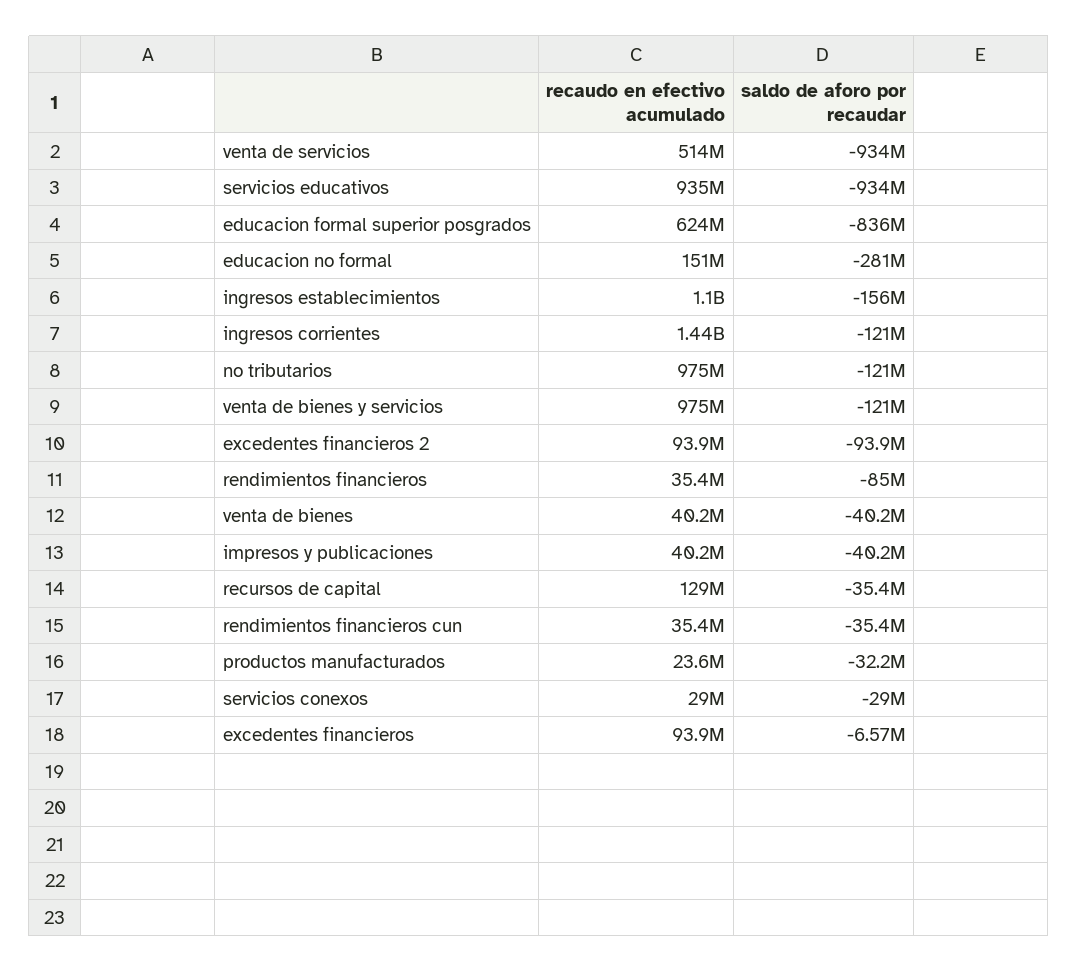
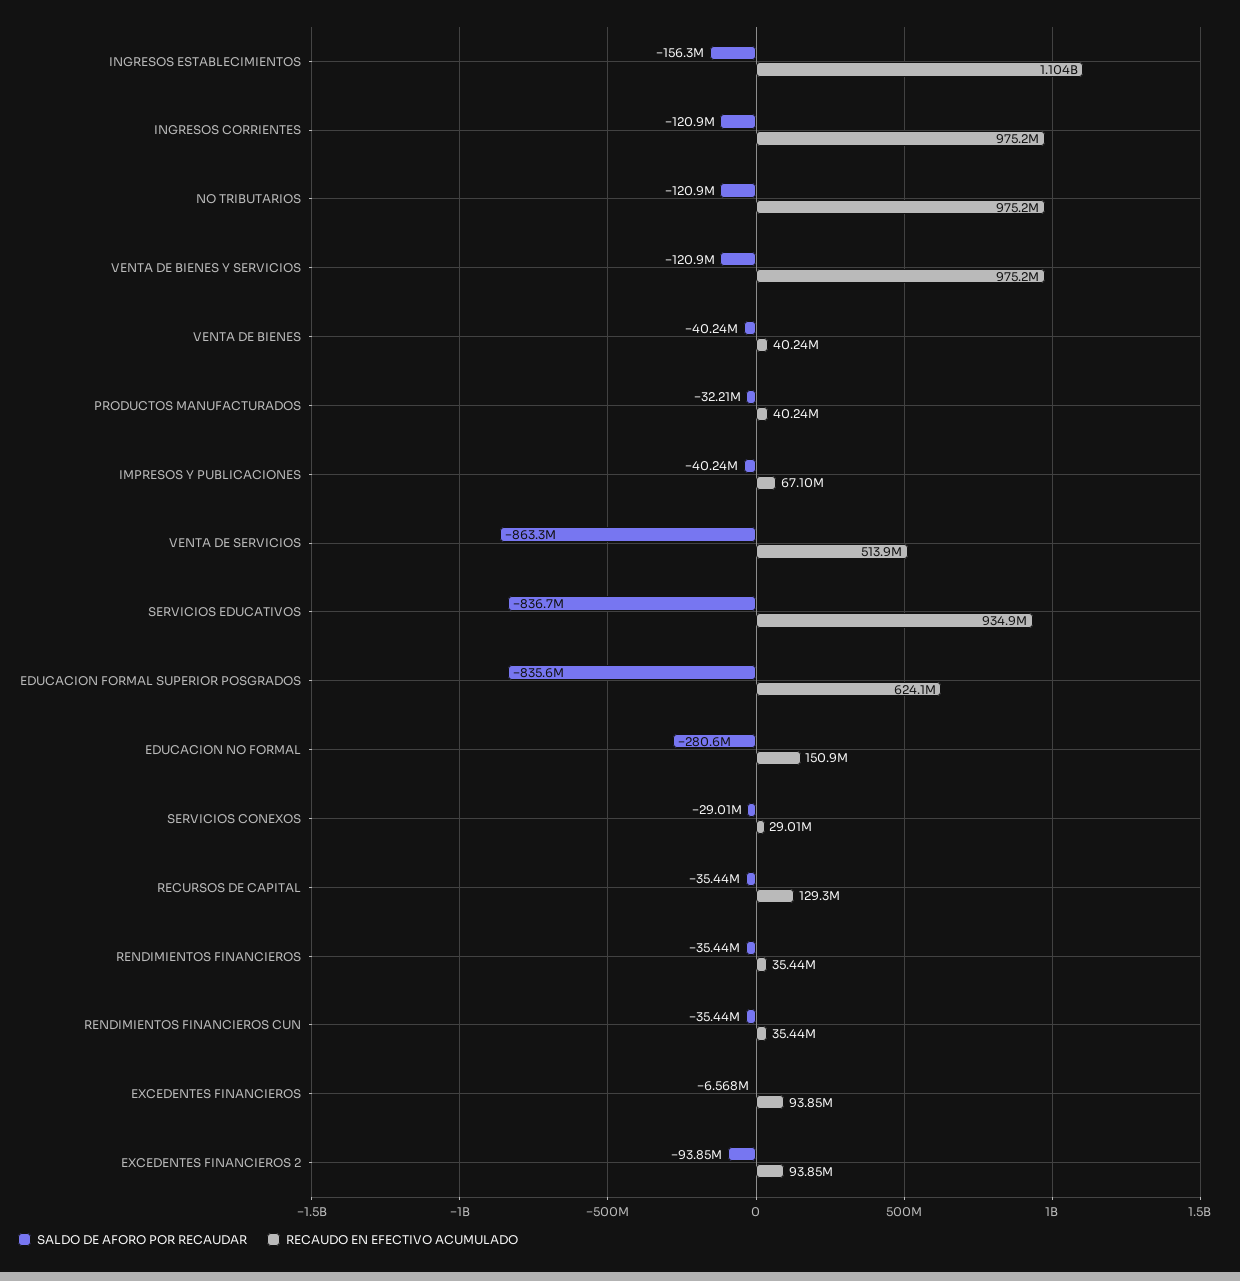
saldo de aforo por recaudar, venta de servicios: -934000000 -> -863300000
saldo de aforo por recaudar, servicios educativos: -934000000 -> -836700000
recaudo en efectivo acumulado, ingresos corrientes: 1440000000 -> 975200000
saldo de aforo por recaudar, rendimientos financieros: -85000000 -> -35440000
recaudo en efectivo acumulado, impresos y publicaciones: 40200000 -> 67100000
recaudo en efectivo acumulado, productos manufacturados: 23600000 -> 40240000

